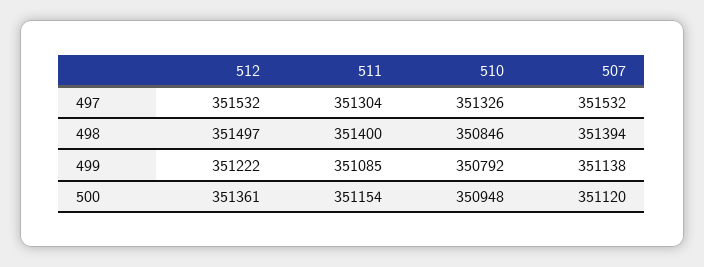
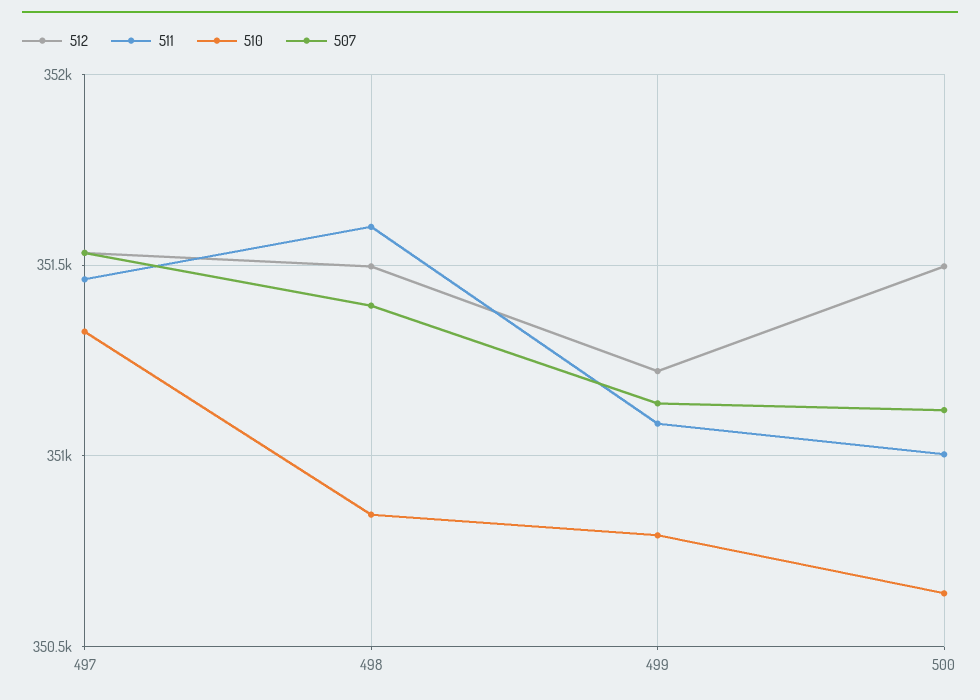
511, 497: 351304 -> 351450
511, 498: 351400 -> 351600
512, 500: 351361 -> 351500
511, 500: 351154 -> 351000
510, 500: 350948 -> 350650

